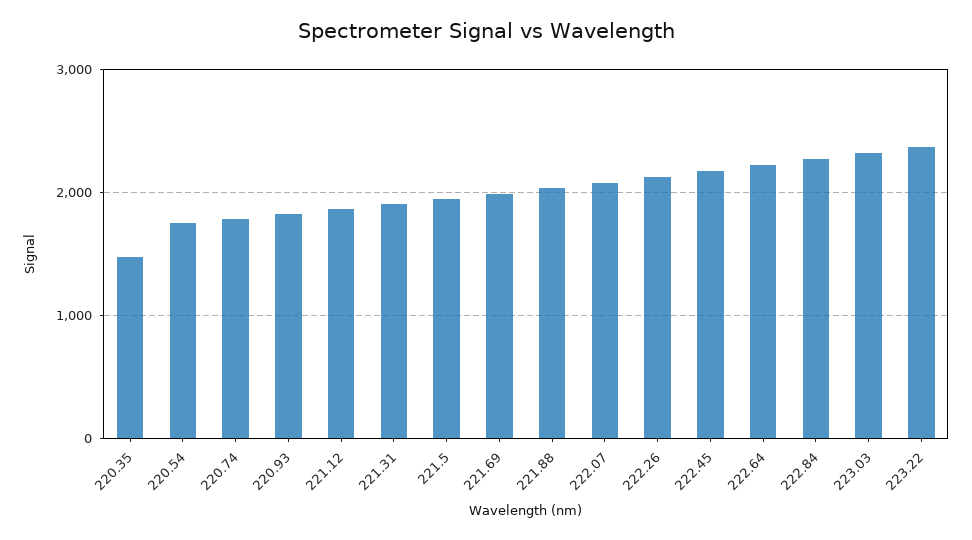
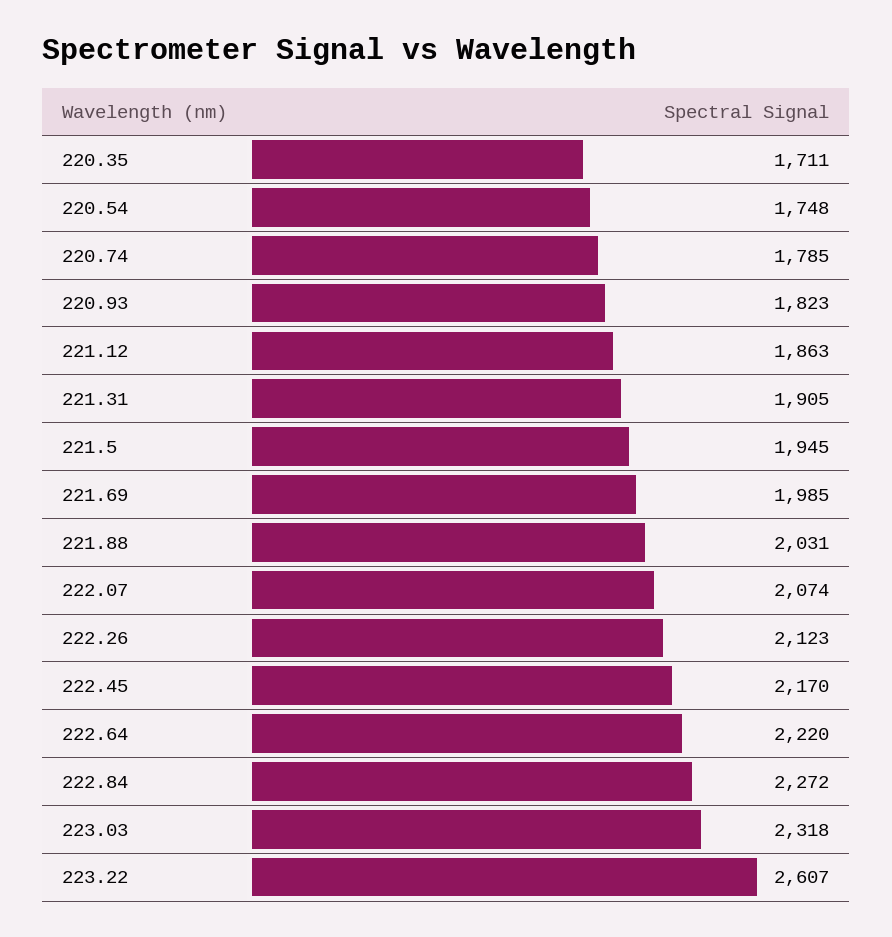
220.35: 1500 -> 1711
223.22: 2400 -> 2607

